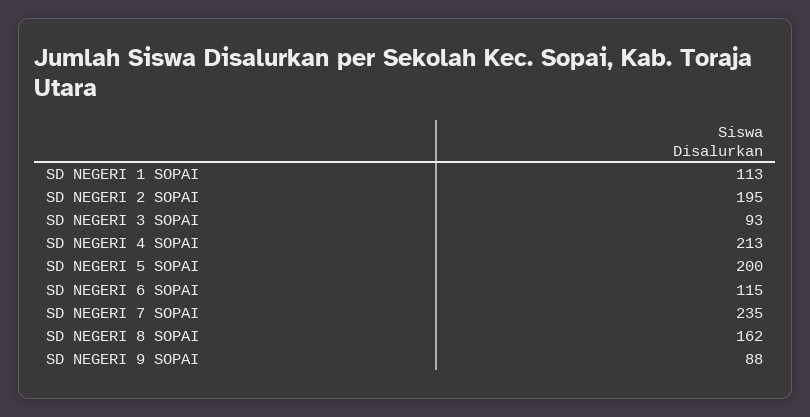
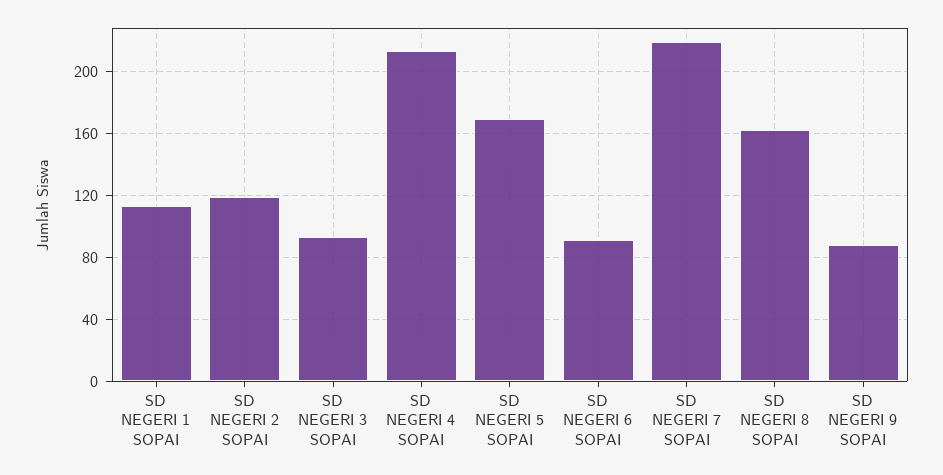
SD NEGERI 2 SOPAI: 195 -> 120
SD NEGERI 5 SOPAI: 200 -> 170
SD NEGERI 6 SOPAI: 115 -> 90
SD NEGERI 7 SOPAI: 235 -> 220

